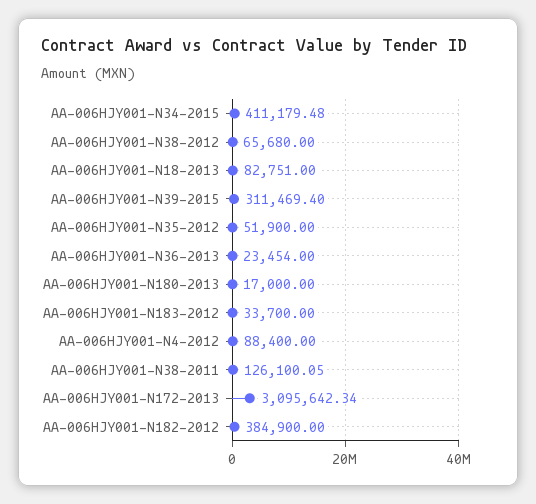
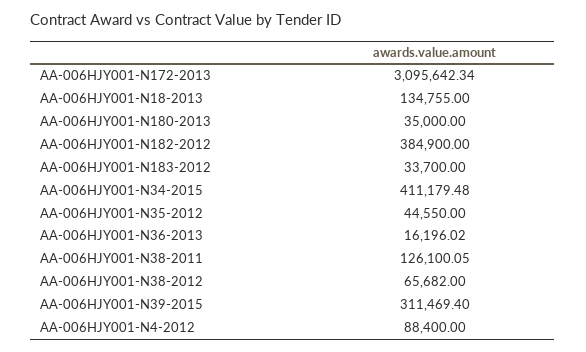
AA-006HJY001-N38-2012: 65680 -> 65682
AA-006HJY001-N18-2013: 82751 -> 134755
AA-006HJY001-N35-2012: 51900 -> 44550
AA-006HJY001-N36-2013: 23454 -> 16196.02
AA-006HJY001-N180-2013: 17000 -> 35000

